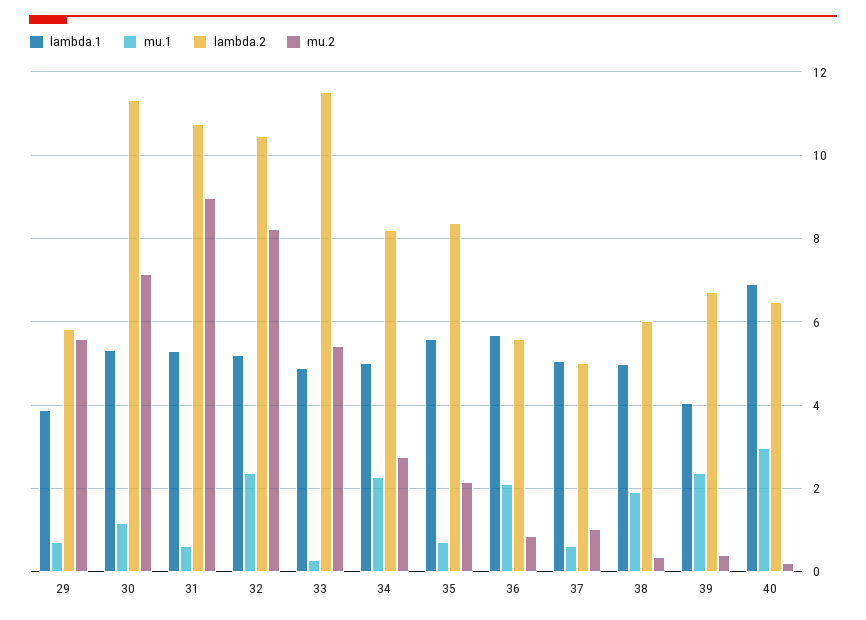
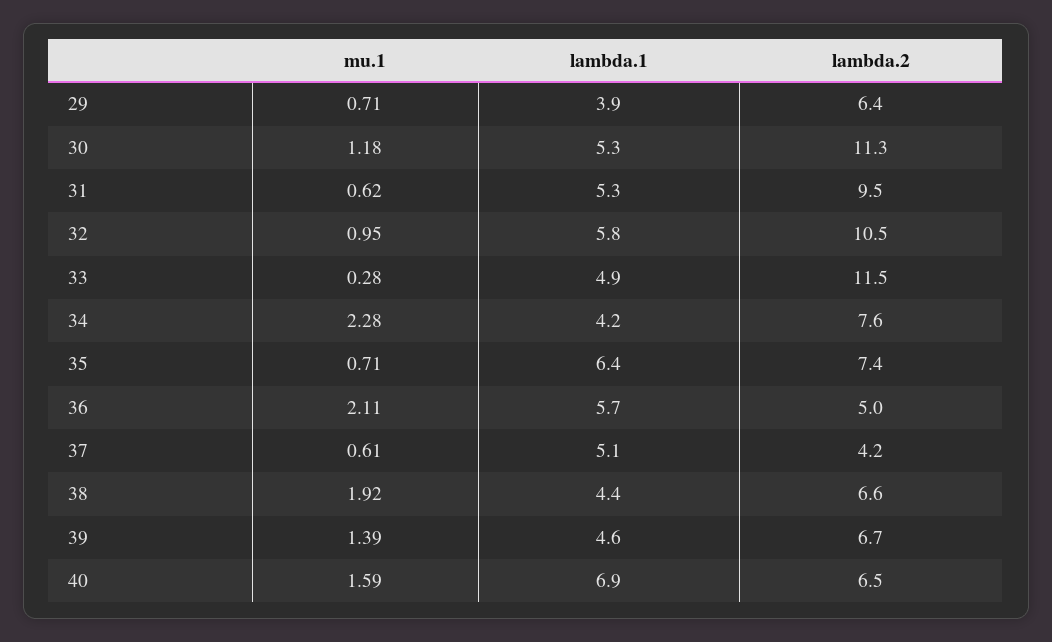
lambda.2, 29: 5.8 -> 6.4
mu.2, 29: 5.6 -> none
mu.2, 30: 7.2 -> none
lambda.2, 31: 10.8 -> 9.5
mu.2, 31: 9 -> none
lambda.1, 32: 5.2 -> 5.8
mu.1, 32: 2.4 -> 0.95
mu.2, 32: 8.2 -> none
mu.2, 33: 5.4 -> none
lambda.1, 34: 5 -> 4.2
lambda.2, 34: 8.2 -> 7.6
mu.2, 34: 2.8 -> none
lambda.1, 35: 5.6 -> 6.4
lambda.2, 35: 8.4 -> 7.4
mu.2, 35: 2.2 -> none
lambda.2, 36: 5.6 -> 5
mu.2, 36: 0.8 -> none
lambda.2, 37: 5 -> 4.2
mu.2, 37: 1 -> none
lambda.1, 38: 5 -> 4.4
lambda.2, 38: 6 -> 6.6
mu.2, 38: 0.4 -> none
lambda.1, 39: 4 -> 4.6
mu.1, 39: 2.4 -> 1.39
mu.2, 39: 0.4 -> none
mu.1, 40: 3 -> 1.59
mu.2, 40: 0.2 -> none

